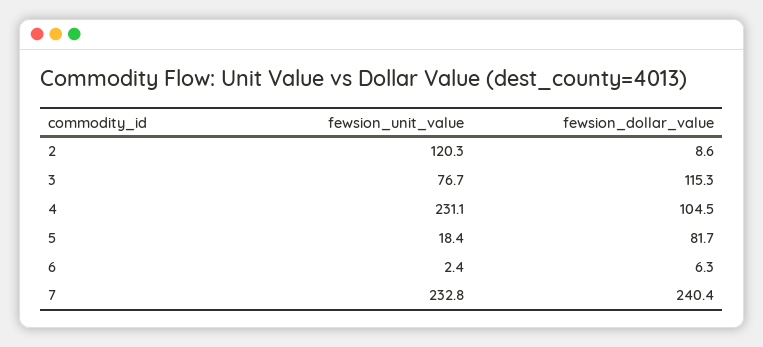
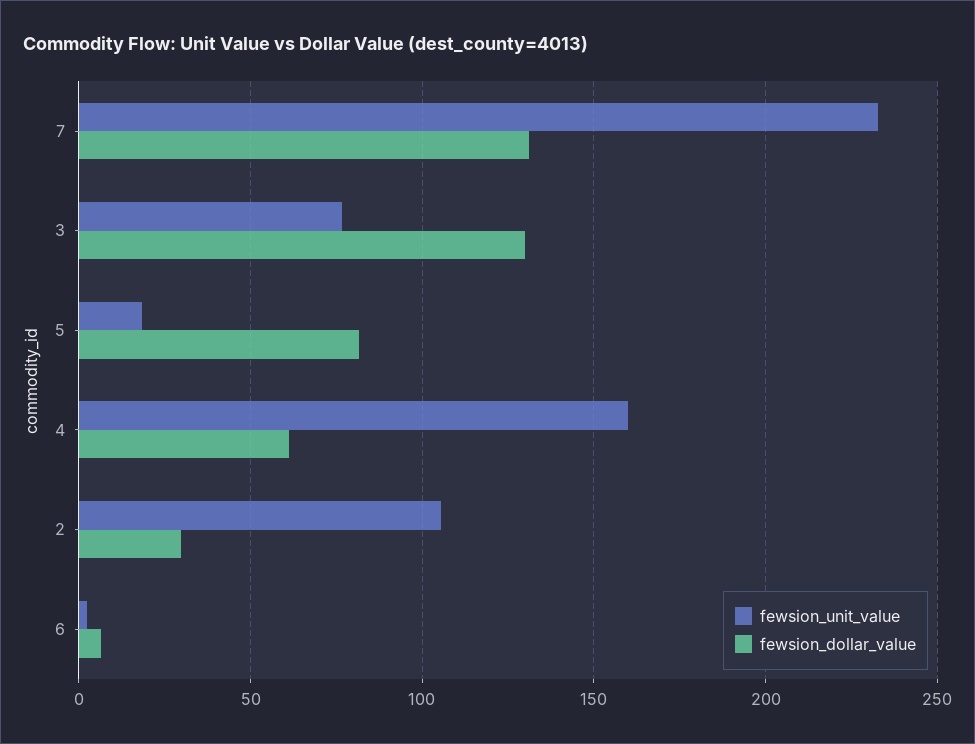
fewsion_unit_value, 2: 120.3 -> 105
fewsion_dollar_value, 2: 8.6 -> 30
fewsion_dollar_value, 3: 115.3 -> 130
fewsion_unit_value, 4: 231.1 -> 160
fewsion_dollar_value, 4: 104.5 -> 60
fewsion_dollar_value, 7: 240.4 -> 130

